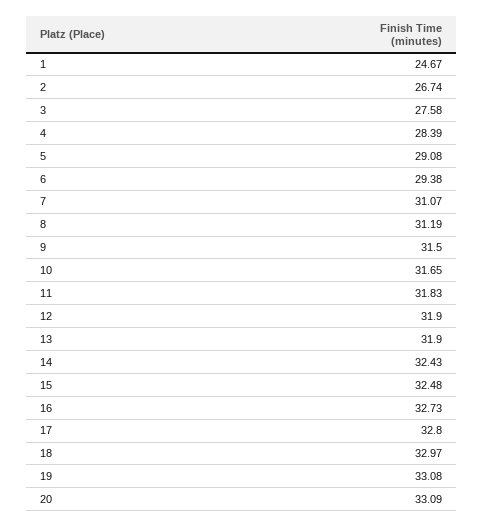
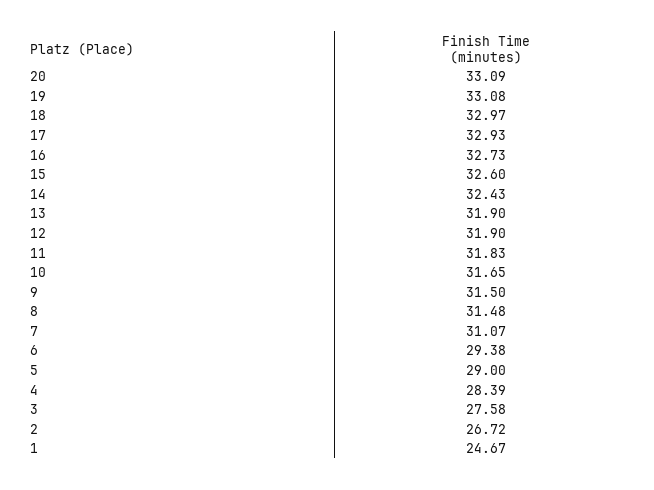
2: 26.74 -> 26.72
5: 29.08 -> 29
8: 31.19 -> 31.48
15: 32.48 -> 32.6
17: 32.8 -> 32.93

